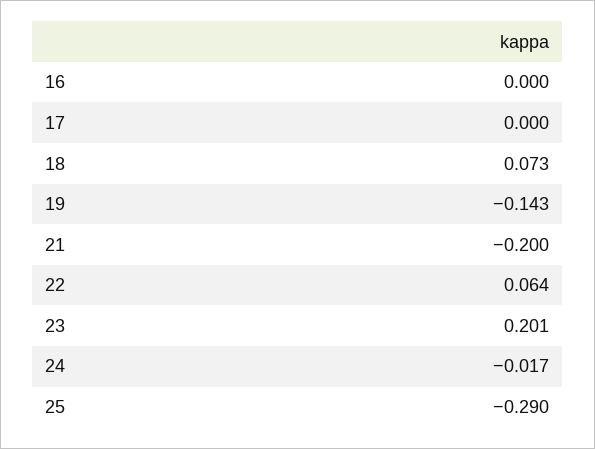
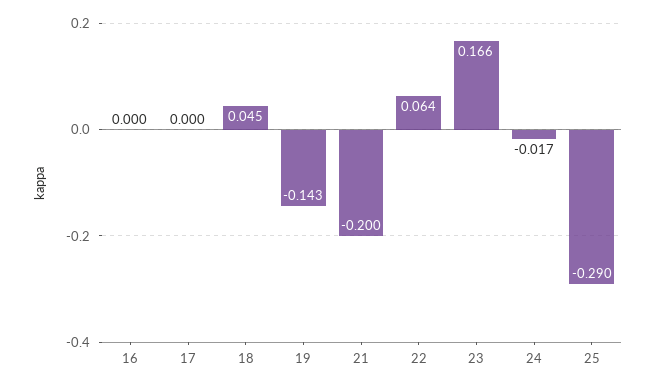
18: 0.073 -> 0.045
23: 0.201 -> 0.166

